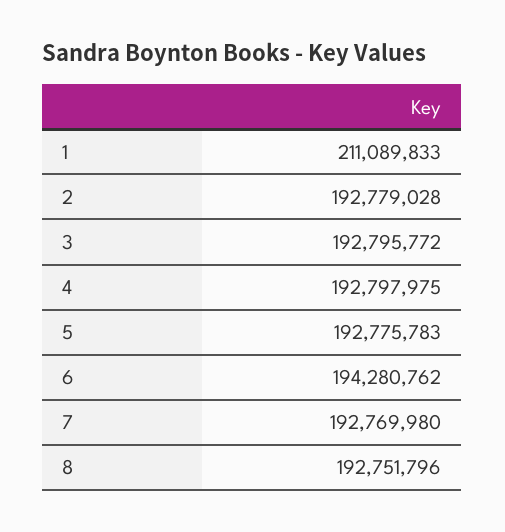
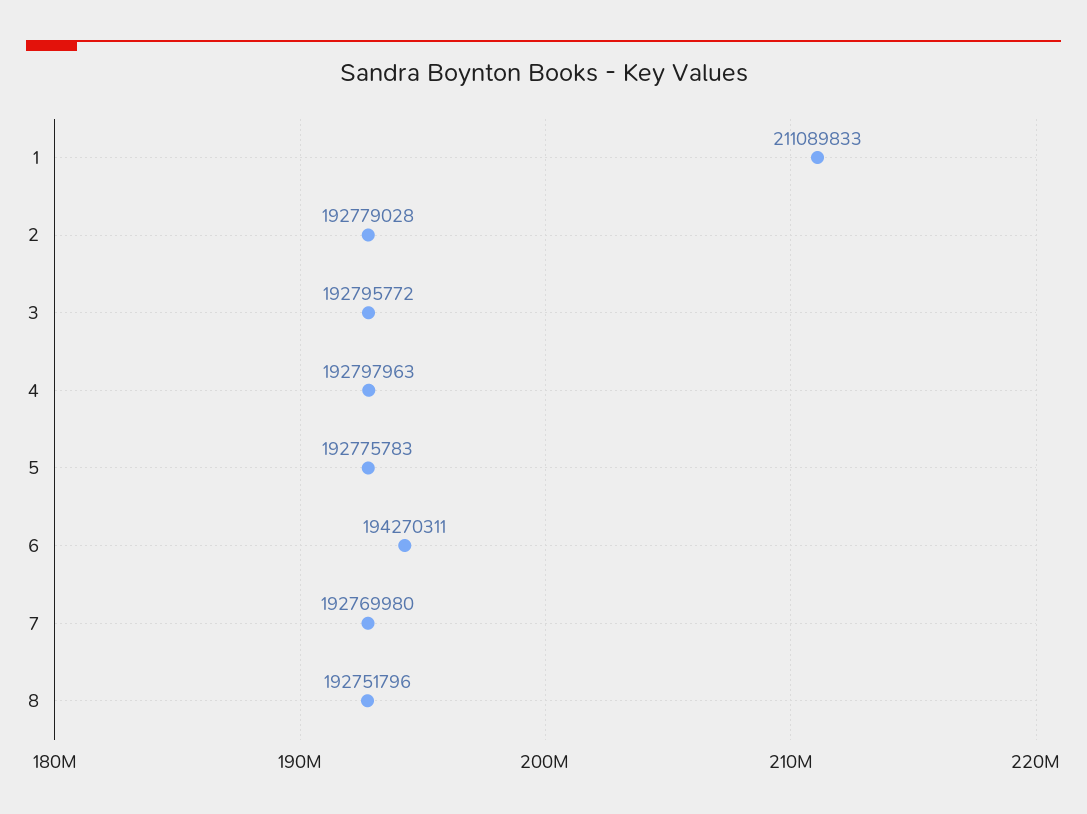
4: 192797975 -> 192797963
6: 194280762 -> 194270311

